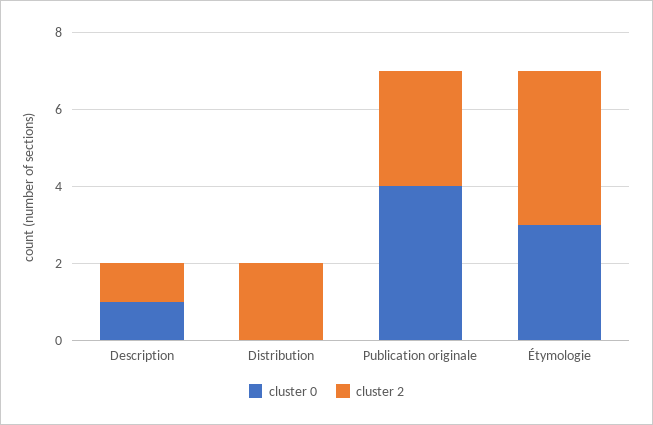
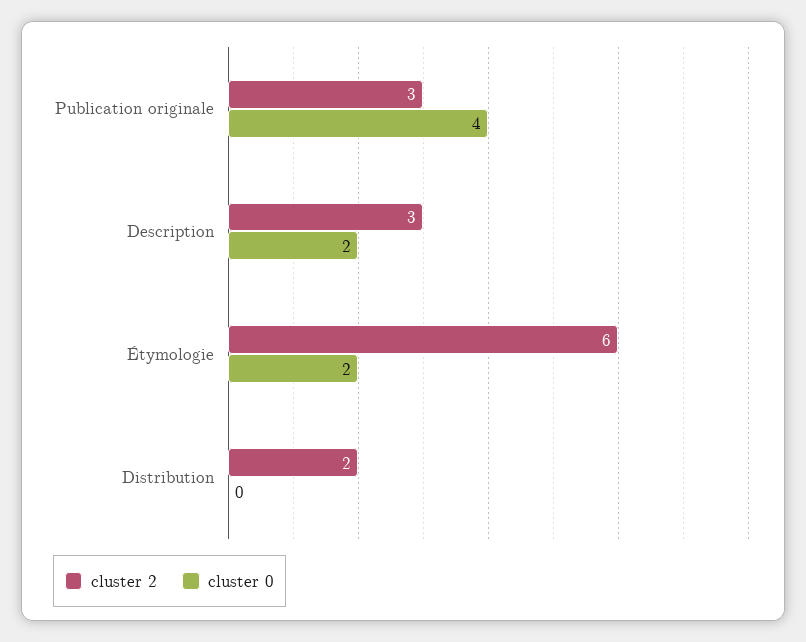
cluster 0, Description: 1 -> 2
cluster 2, Description: 1 -> 3
cluster 0, Étymologie: 3 -> 2
cluster 2, Étymologie: 4 -> 6

